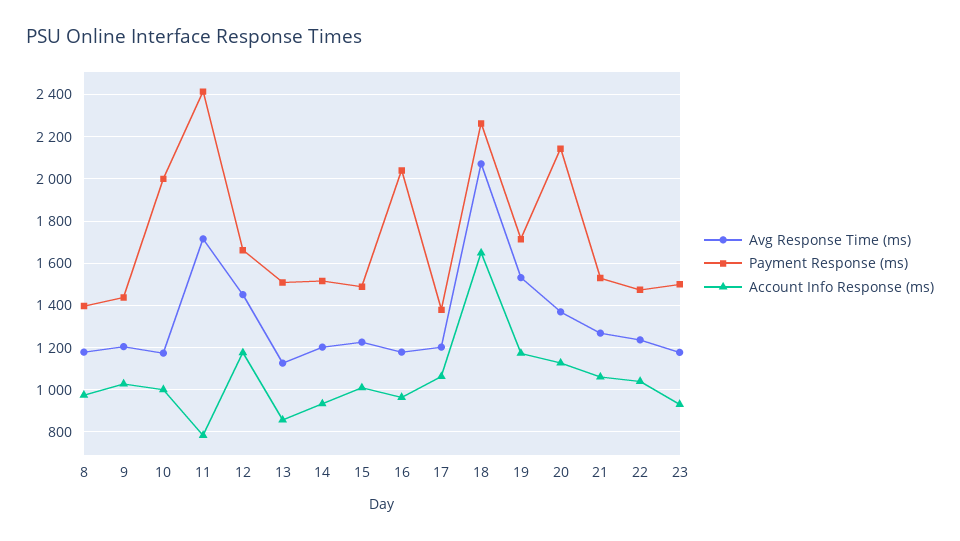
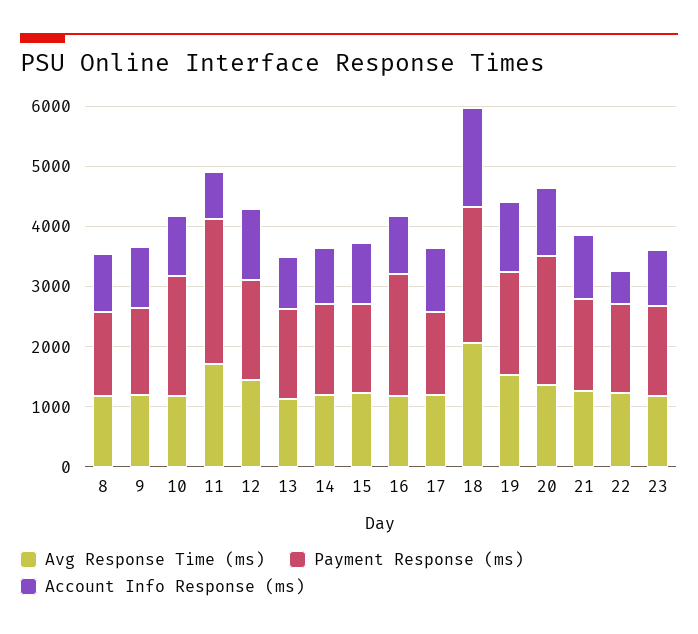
Account Info Response (ms), 22: 1050 -> 600

